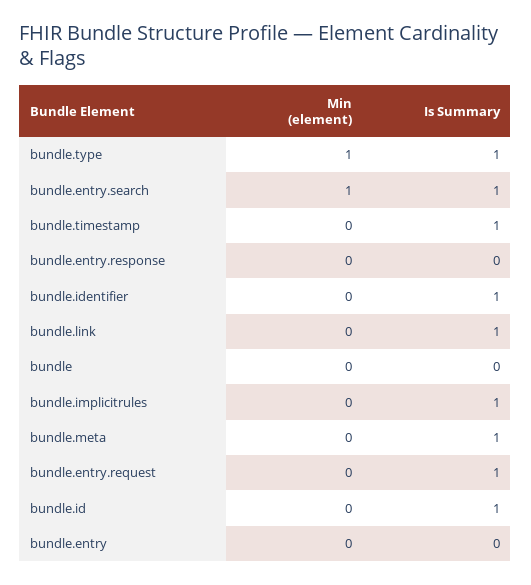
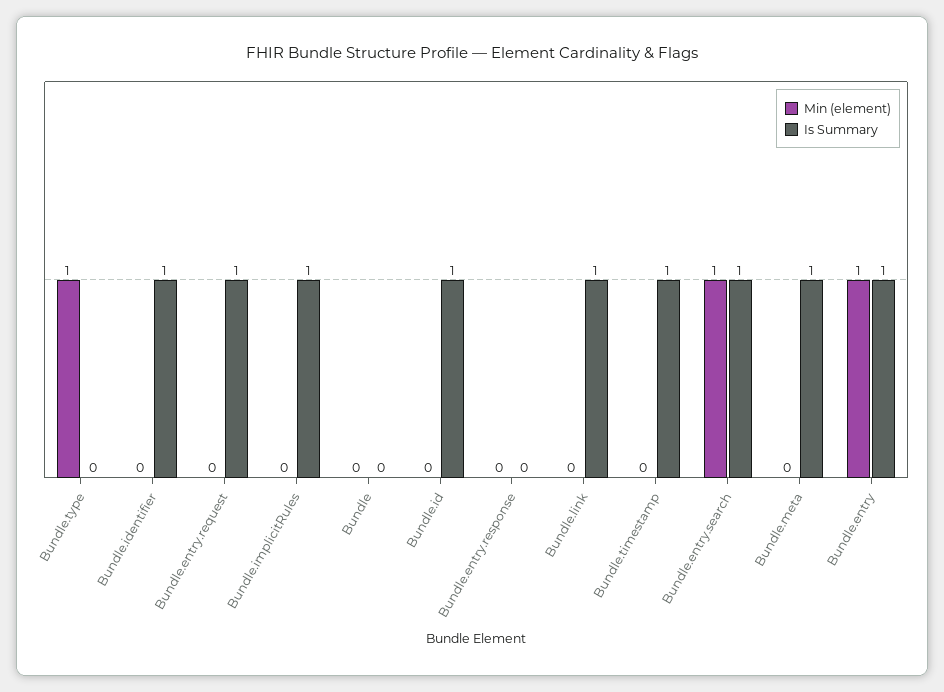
Is Summary, bundle.type: 1 -> 0
Min (element), bundle.entry: 0 -> 1
Is Summary, bundle.entry: 0 -> 1

